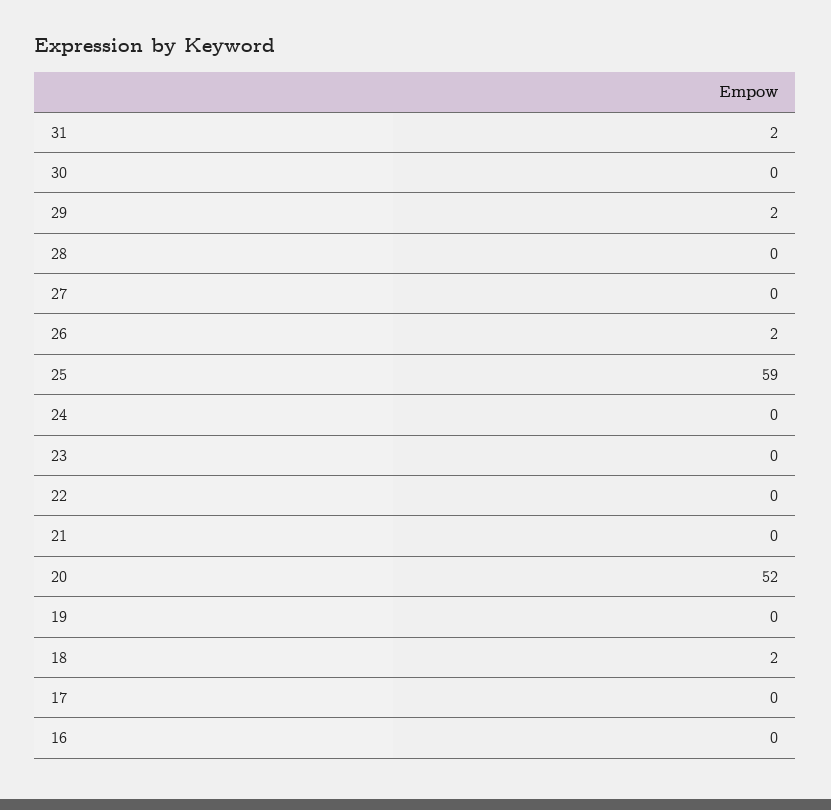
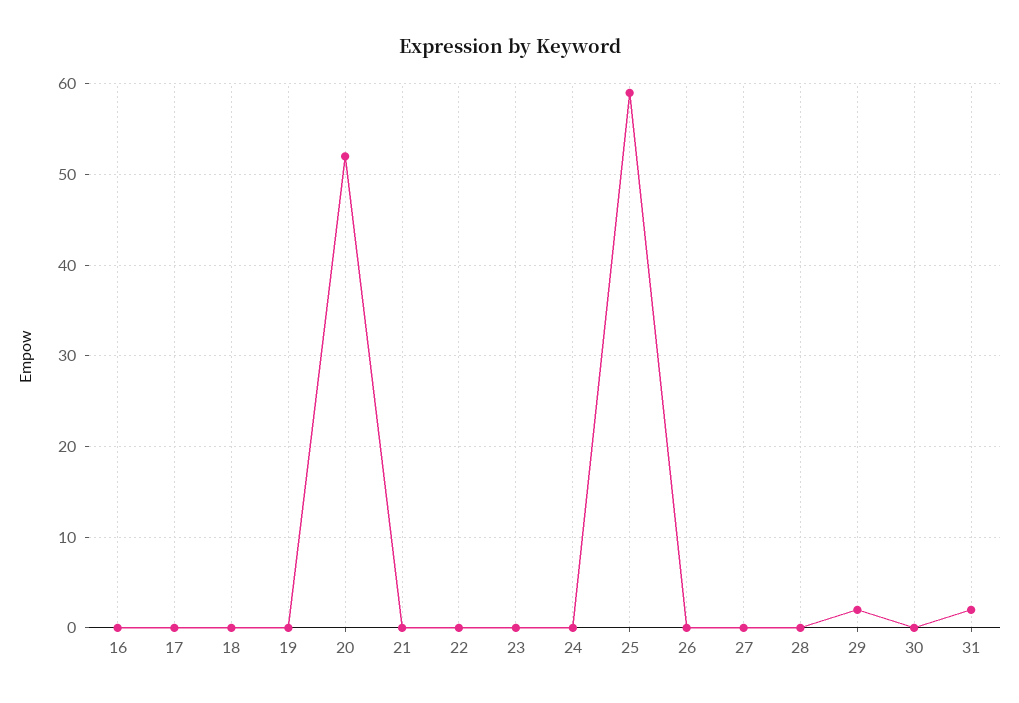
26: 2 -> 0
18: 2 -> 0

